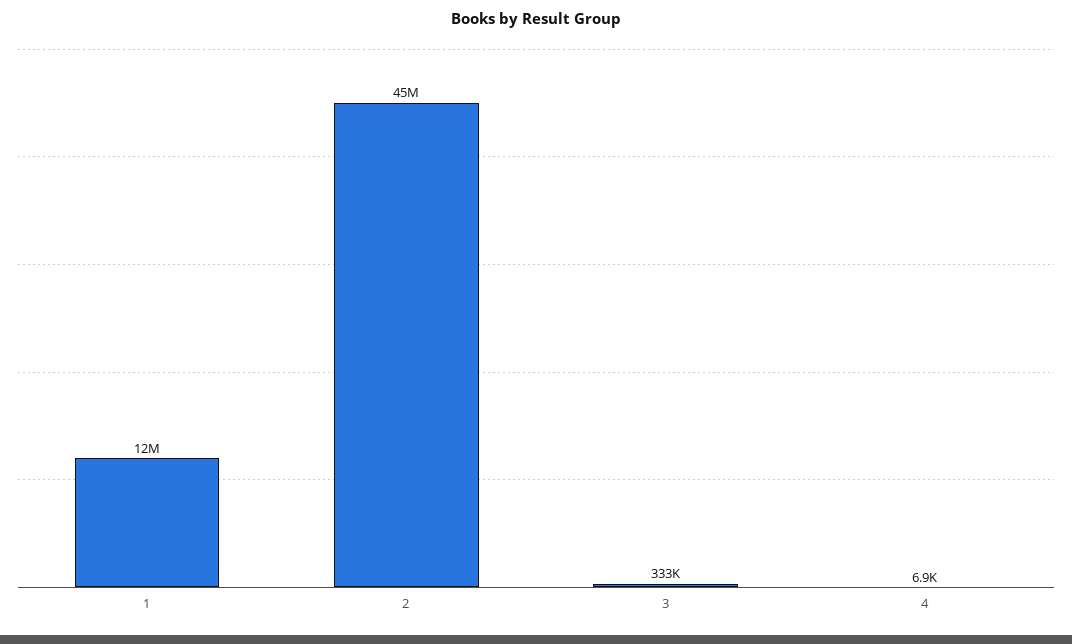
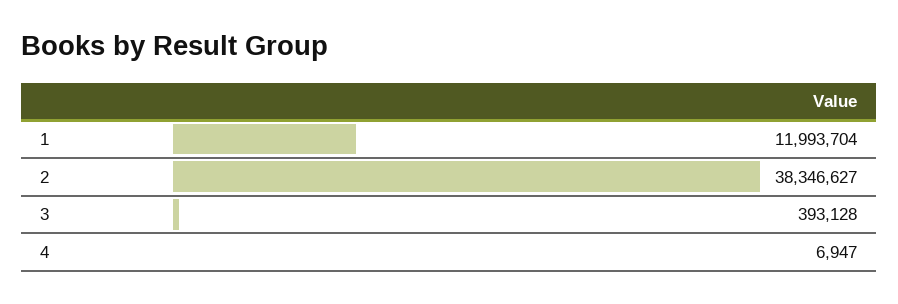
2: 45000000 -> 38346627
3: 333000 -> 393128

